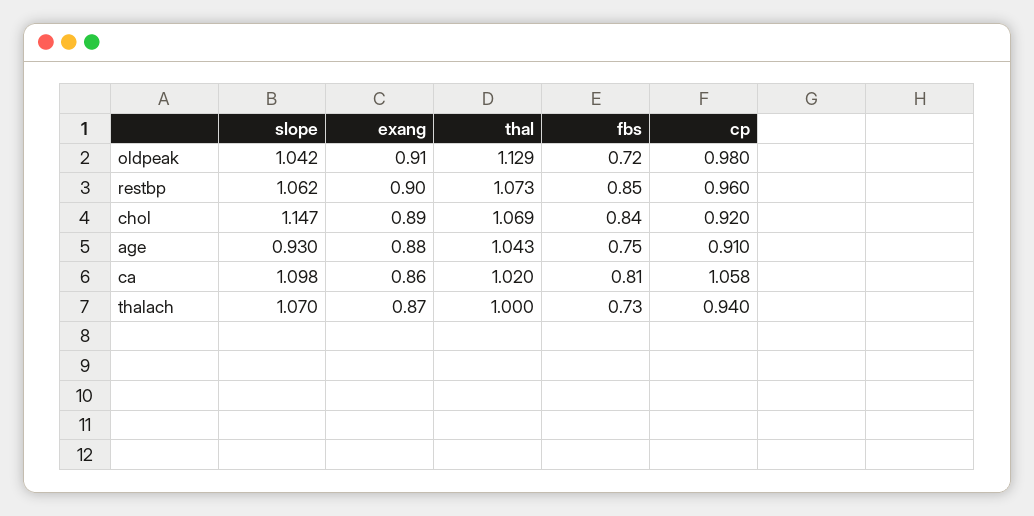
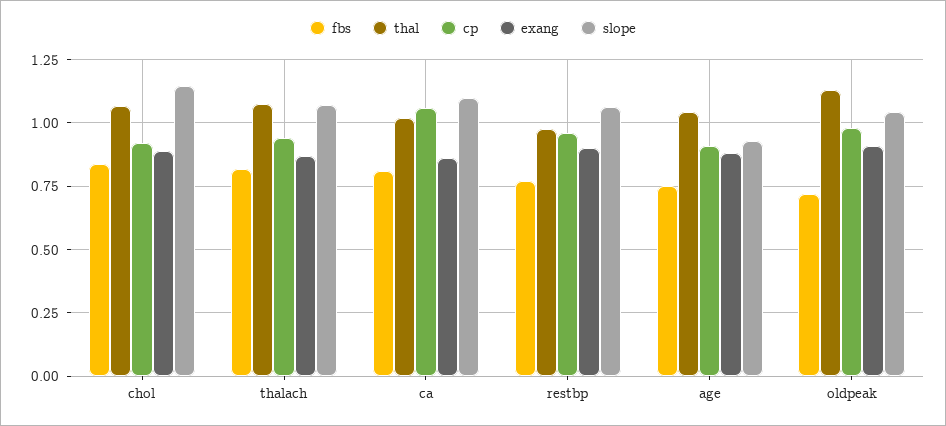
thal, restbp: 1.073 -> 0.975
fbs, restbp: 0.85 -> 0.775
thal, thalach: 1 -> 1.075
fbs, thalach: 0.73 -> 0.825

